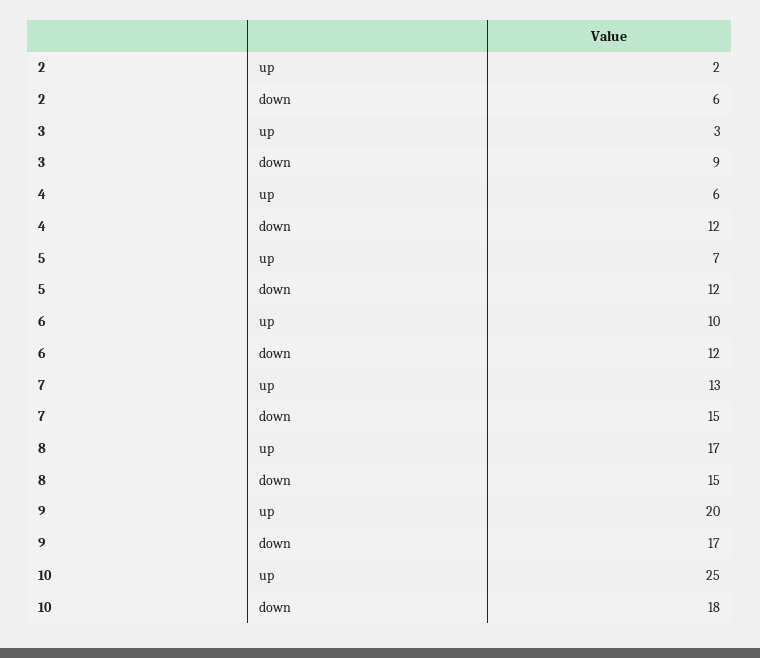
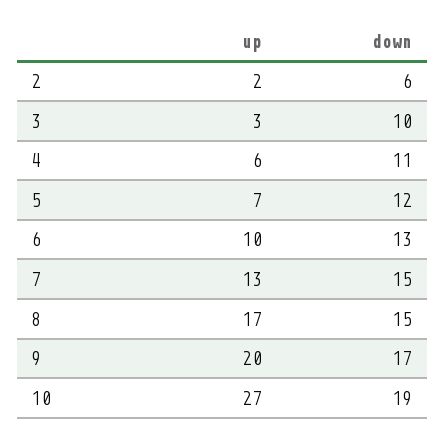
3, down: 9 -> 10
4, down: 12 -> 11
6, down: 12 -> 13
10, up: 25 -> 27
10, down: 18 -> 19

